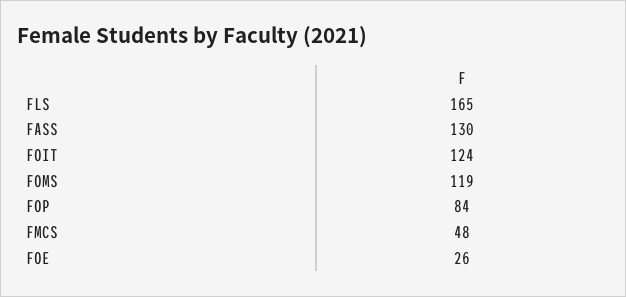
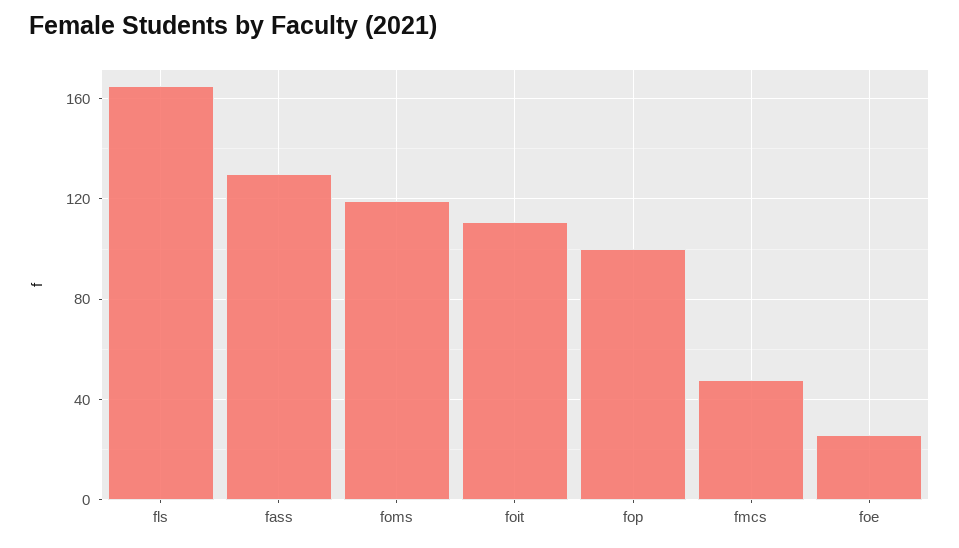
FOIT: 124 -> 110
FOP: 84 -> 100

